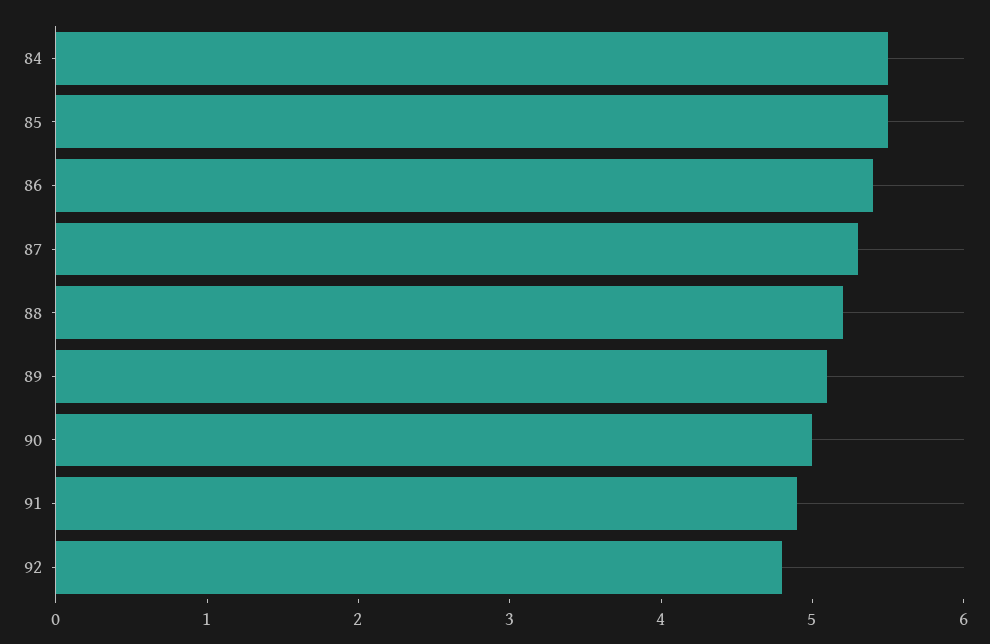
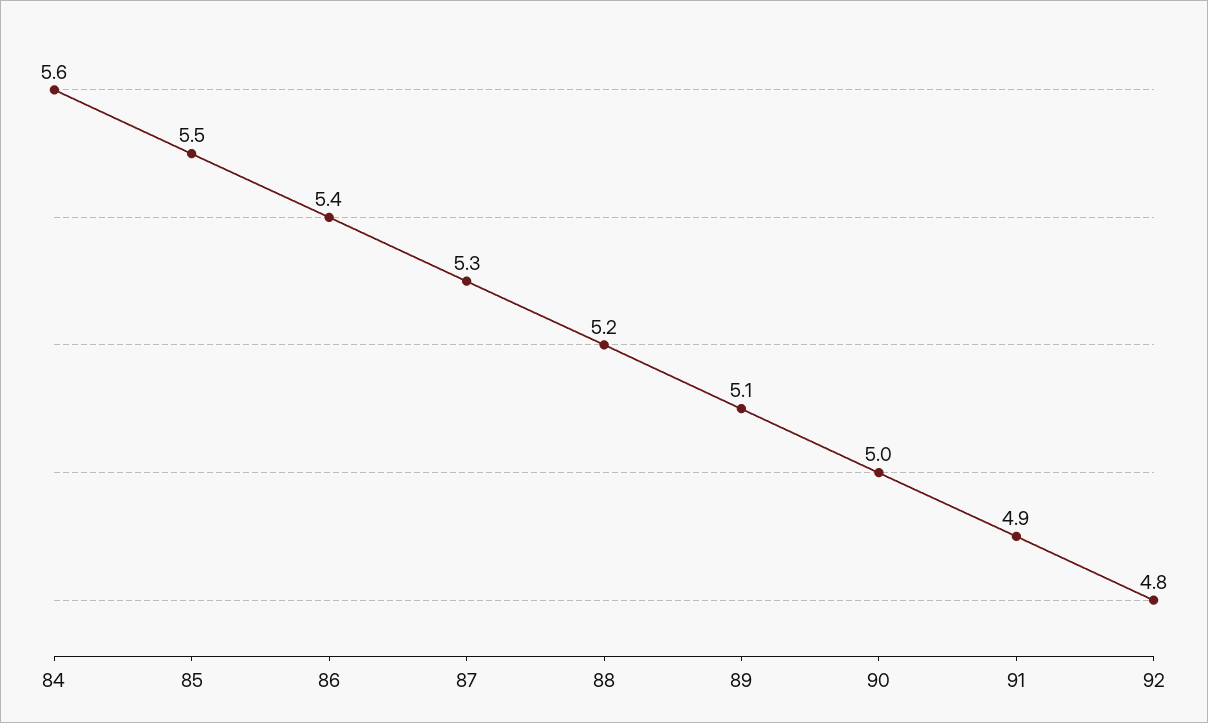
84: 5.5 -> 5.6

